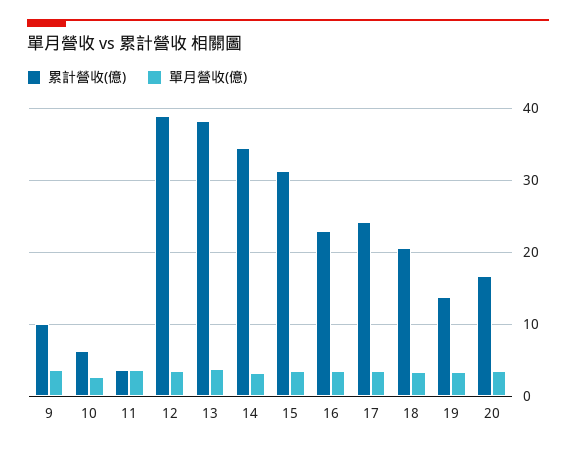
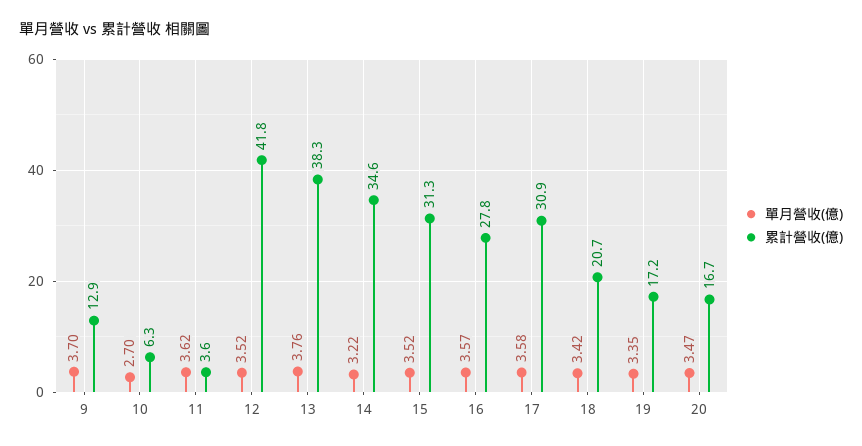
累計營收(億), 9: 10 -> 12.9
累計營收(億), 12: 39 -> 41.8
累計營收(億), 16: 23 -> 27.8
累計營收(億), 17: 24 -> 30.9
累計營收(億), 19: 14 -> 17.2

